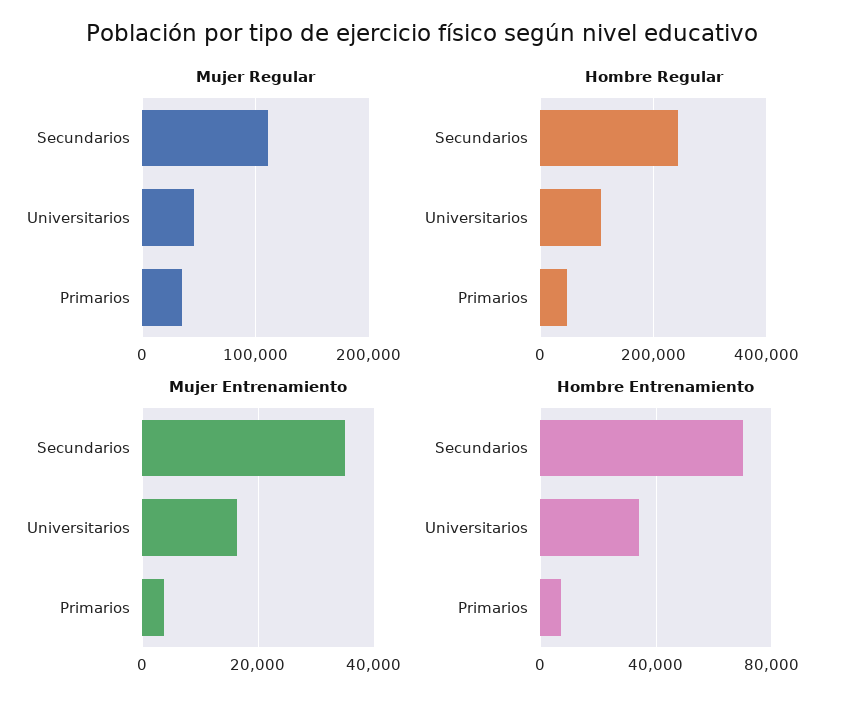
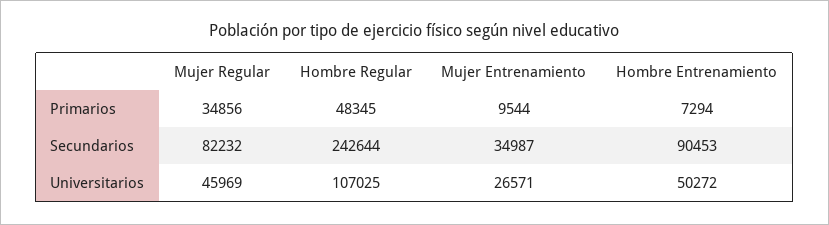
Mujer Regular, Secundarios: 110000 -> 82232
Mujer Entrenamiento, Universitarios: 16000 -> 26571
Mujer Entrenamiento, Primarios: 4000 -> 9544
Hombre Entrenamiento, Secundarios: 70000 -> 90453
Hombre Entrenamiento, Universitarios: 35000 -> 50272

